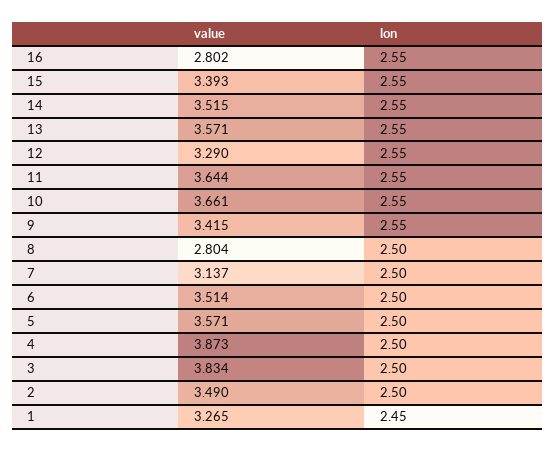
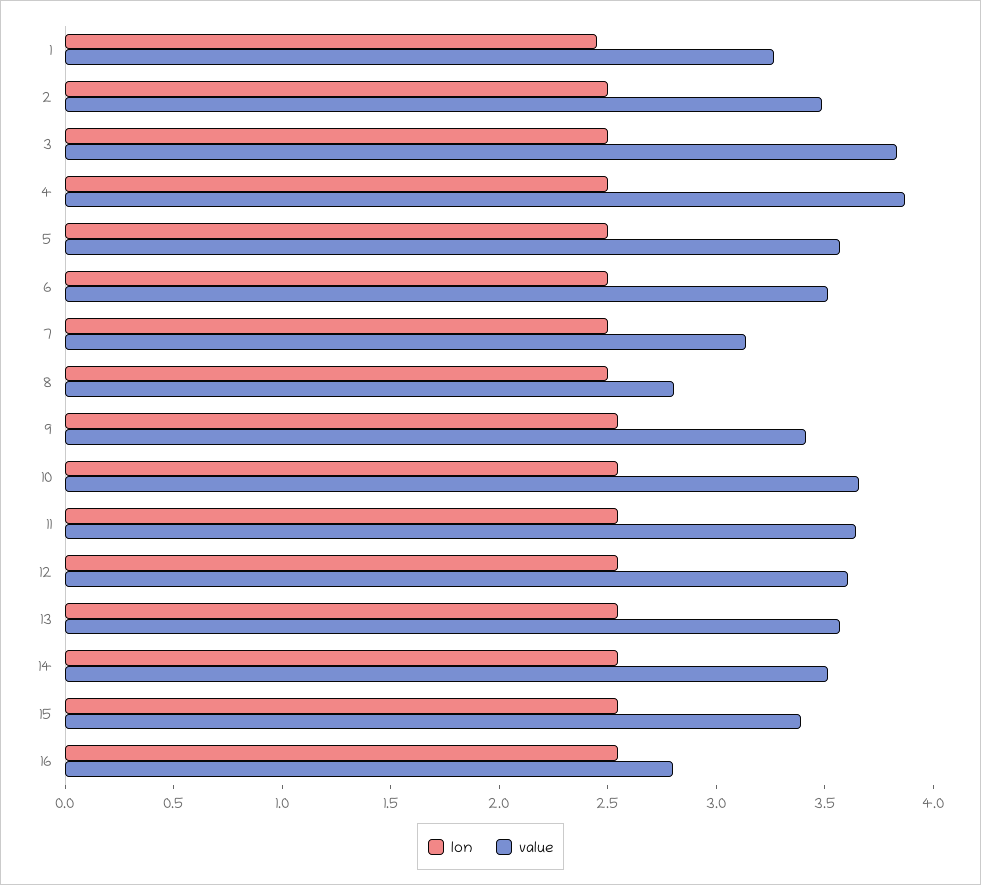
value, 12: 3.29 -> 3.6

